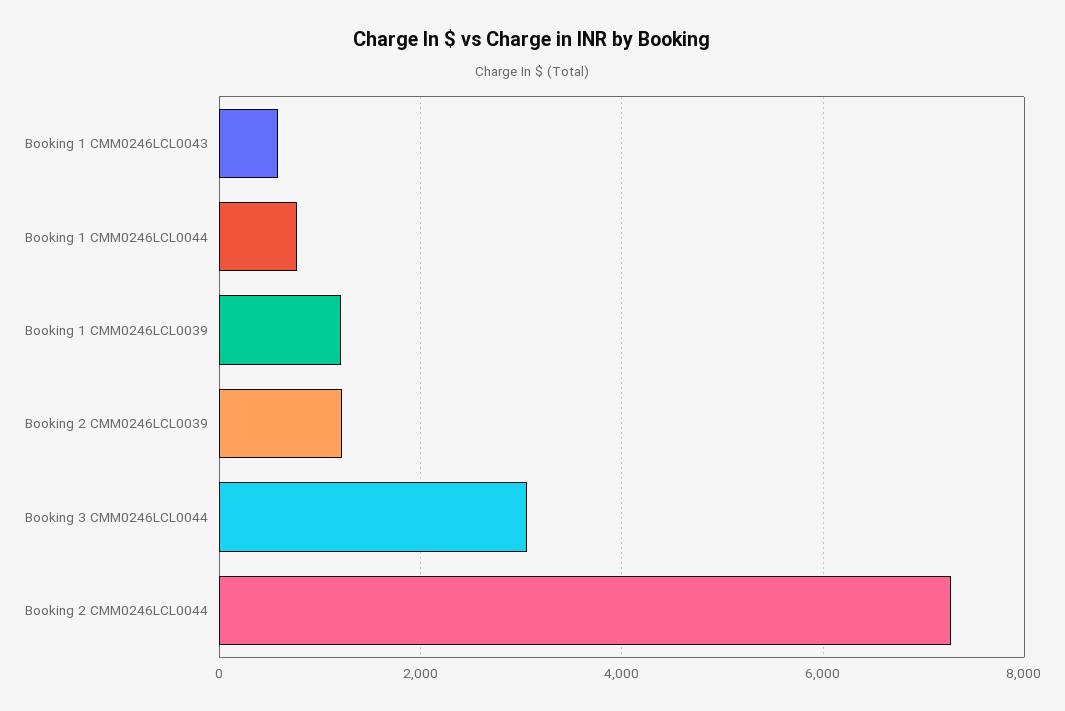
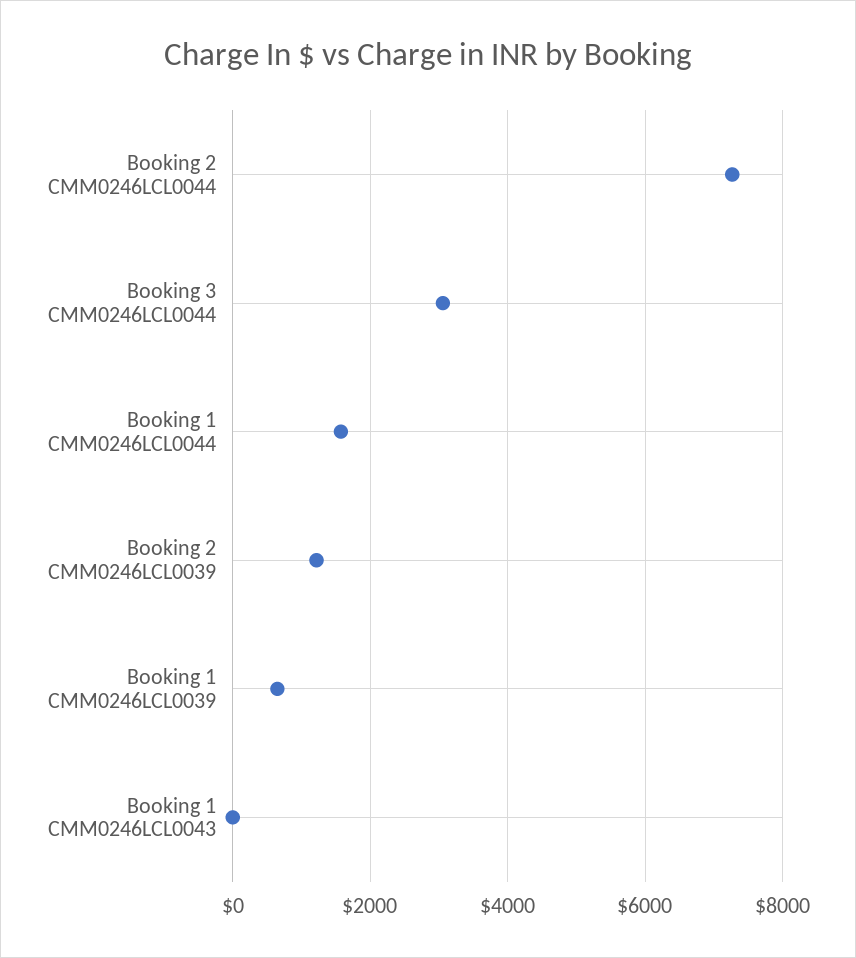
Booking 1 CMM0246LCL0043: 600 -> 0
Booking 1 CMM0246LCL0044: 800 -> 1600
Booking 1 CMM0246LCL0039: 1200 -> 600

